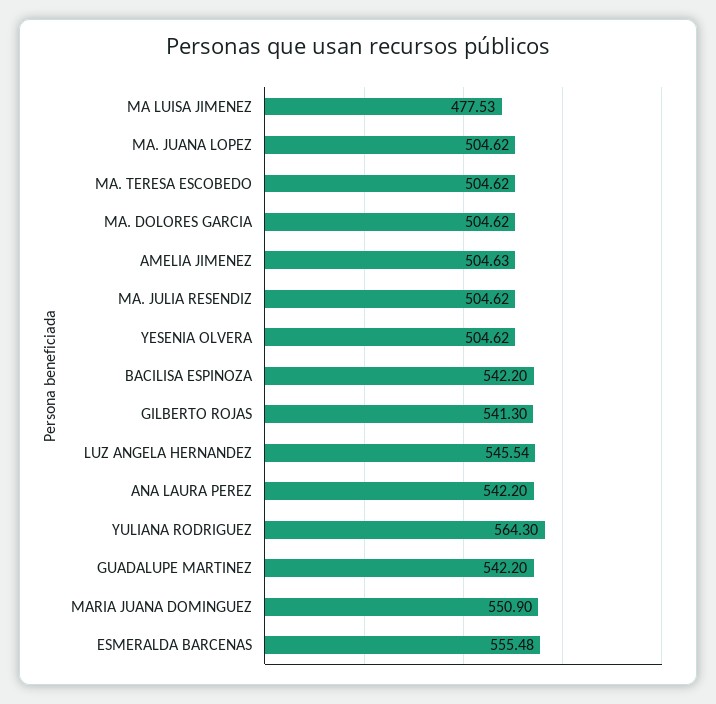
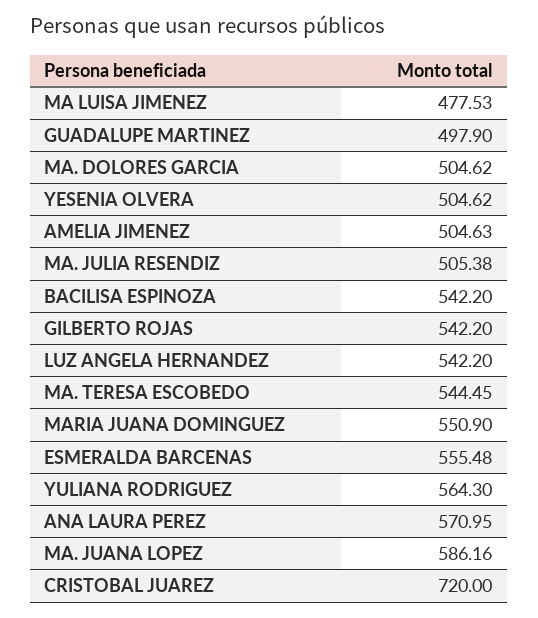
MA. JUANA LOPEZ: 504.62 -> 586.16
MA. TERESA ESCOBEDO: 504.62 -> 544.45
MA. JULIA RESENDIZ: 504.62 -> 505.38
GILBERTO ROJAS: 541.3 -> 542.2
LUZ ANGELA HERNANDEZ: 545.54 -> 542.2
ANA LAURA PEREZ: 542.2 -> 570.95
GUADALUPE MARTINEZ: 542.2 -> 497.9
CRISTOBAL JUAREZ: none -> 720

